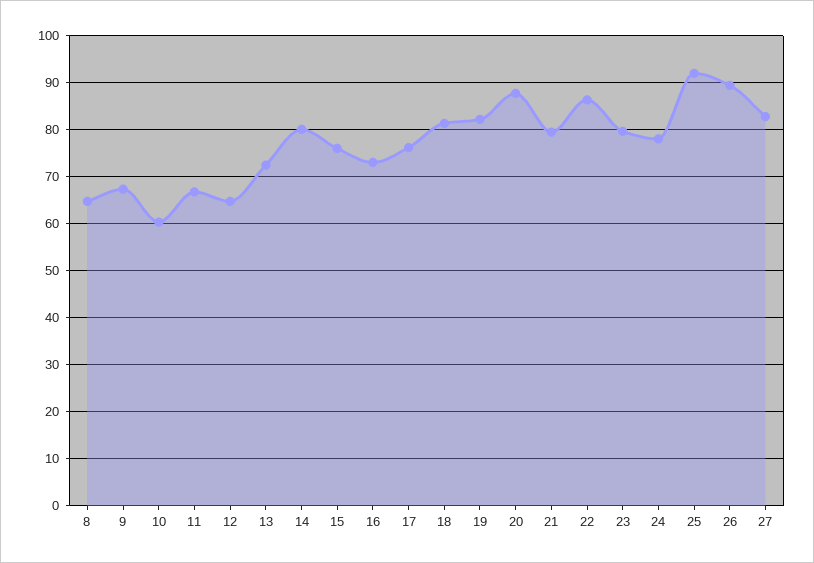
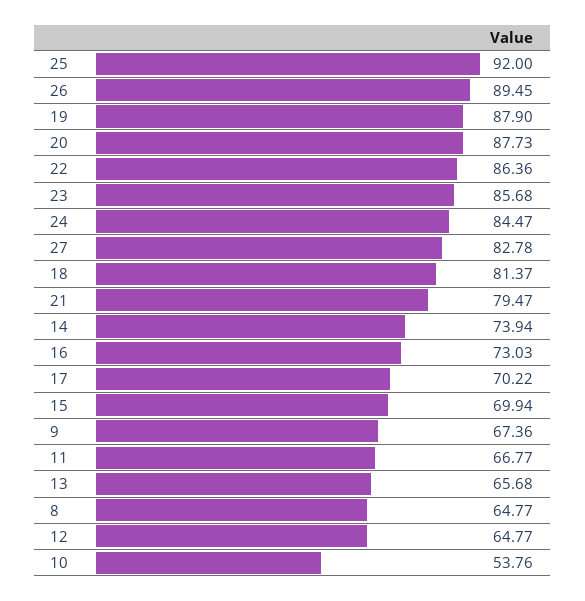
10: 60 -> 53.76
13: 72 -> 65.68
14: 80 -> 73.94
15: 76 -> 69.94
17: 76 -> 70.22
19: 82 -> 87.9
23: 80 -> 85.68
24: 78 -> 84.47

